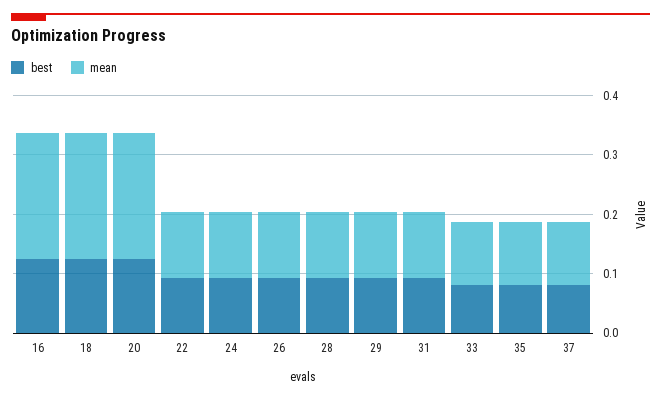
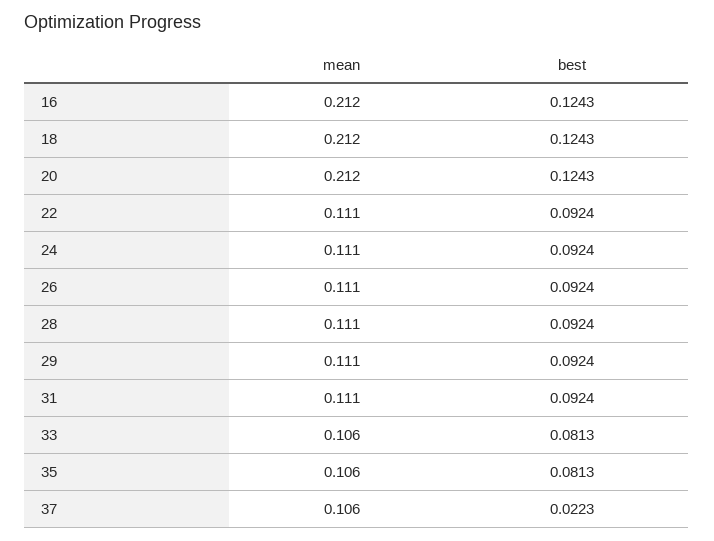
best, 37: 0.08 -> 0.0223

